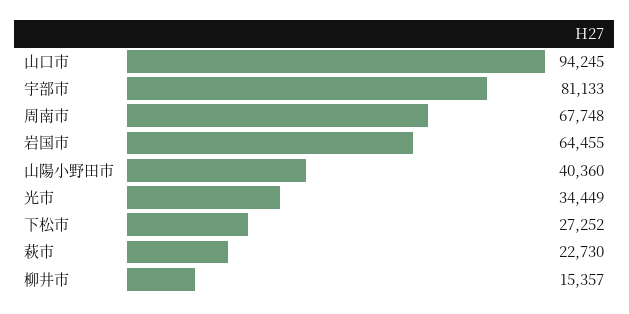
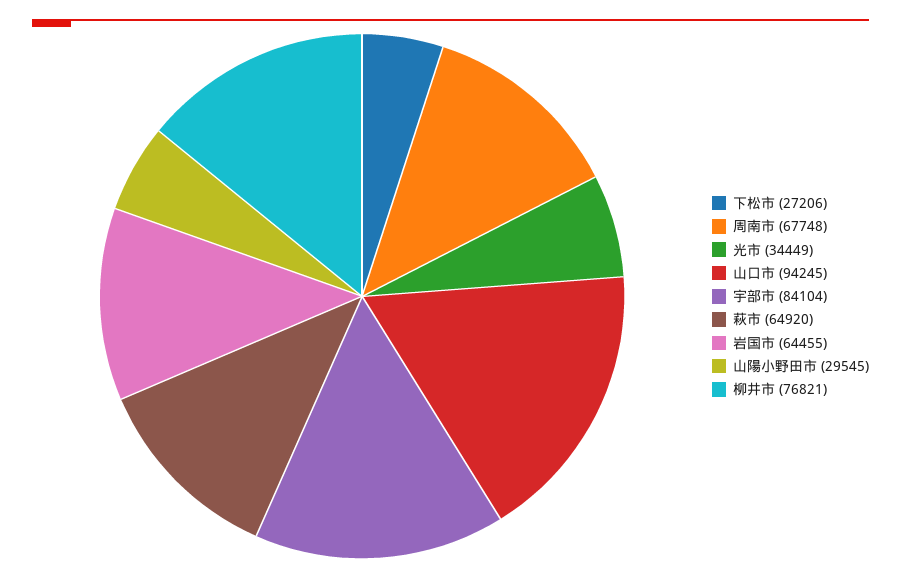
宇部市: 81133 -> 84104
山陽小野田市: 40360 -> 29545
下松市: 27252 -> 27206
萩市: 22730 -> 64920
柳井市: 15357 -> 76821

